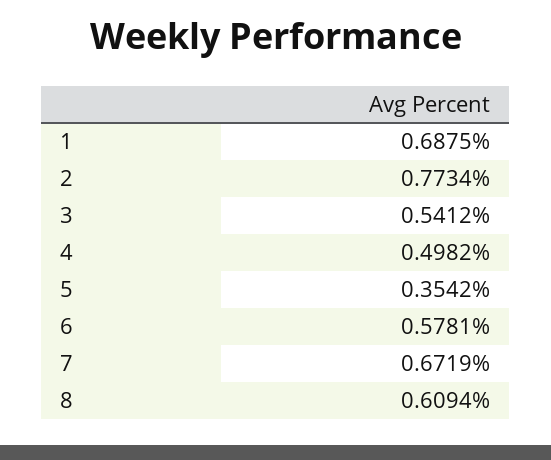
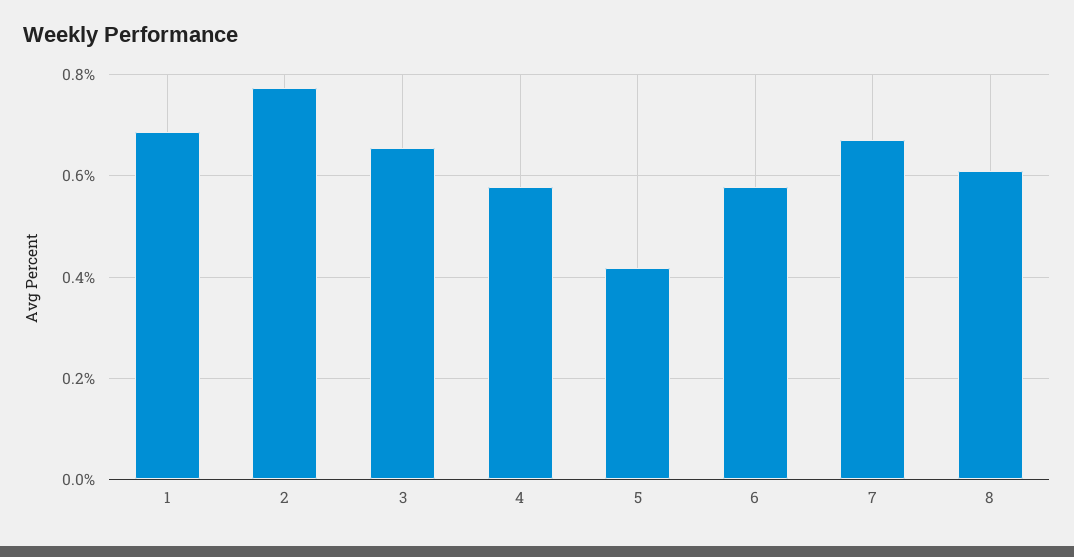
3: 0.5412 -> 0.66
4: 0.4982 -> 0.58
5: 0.3542 -> 0.42

